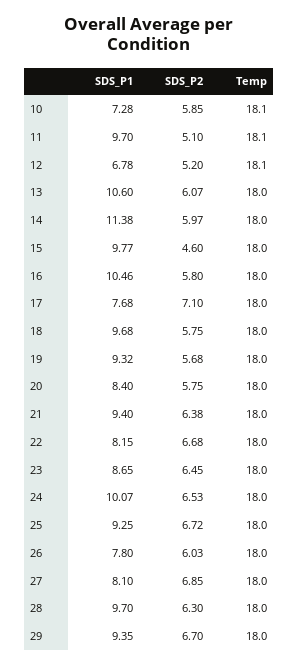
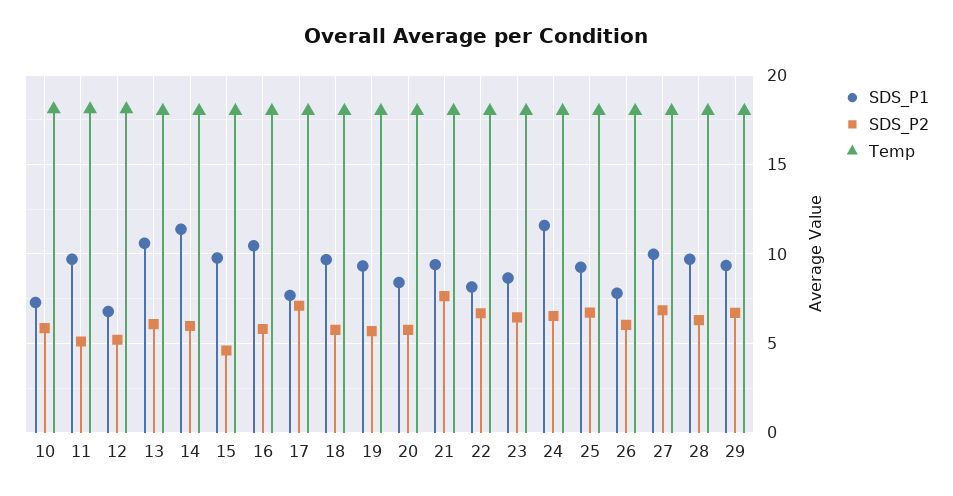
SDS_P2, 21: 6.38 -> 7.5
SDS_P1, 24: 10.07 -> 11.5
SDS_P1, 27: 8.1 -> 10

